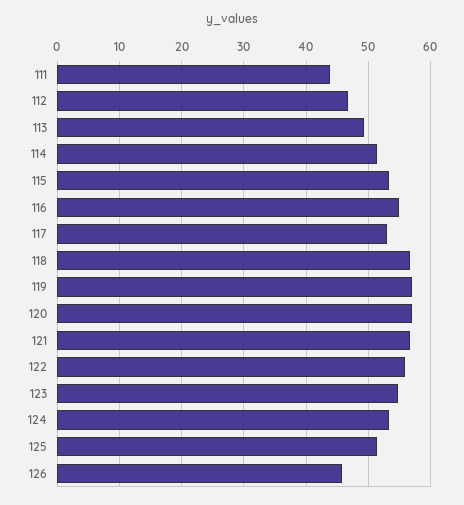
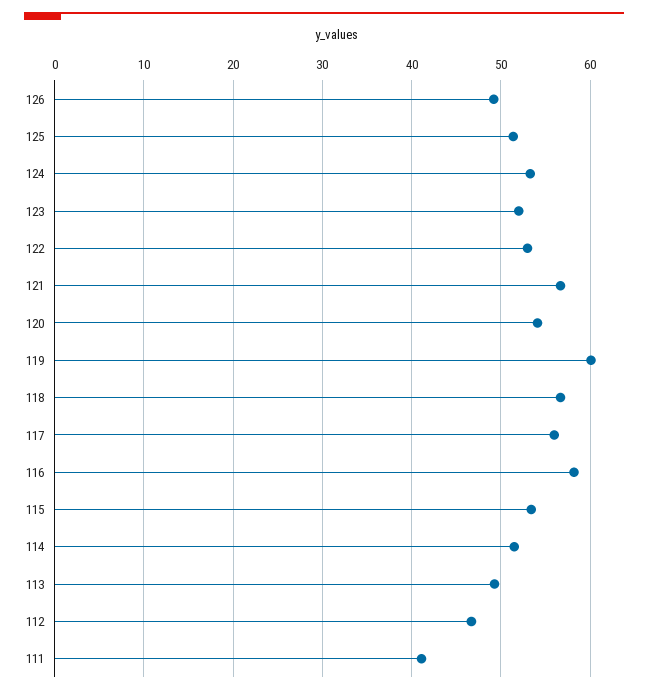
111: 44 -> 41
116: 55 -> 58
117: 53 -> 56
119: 57 -> 60
120: 57 -> 54
122: 56 -> 53
123: 55 -> 52
126: 46 -> 49

